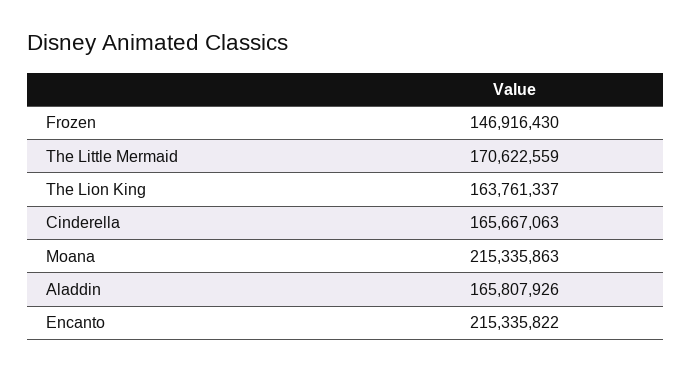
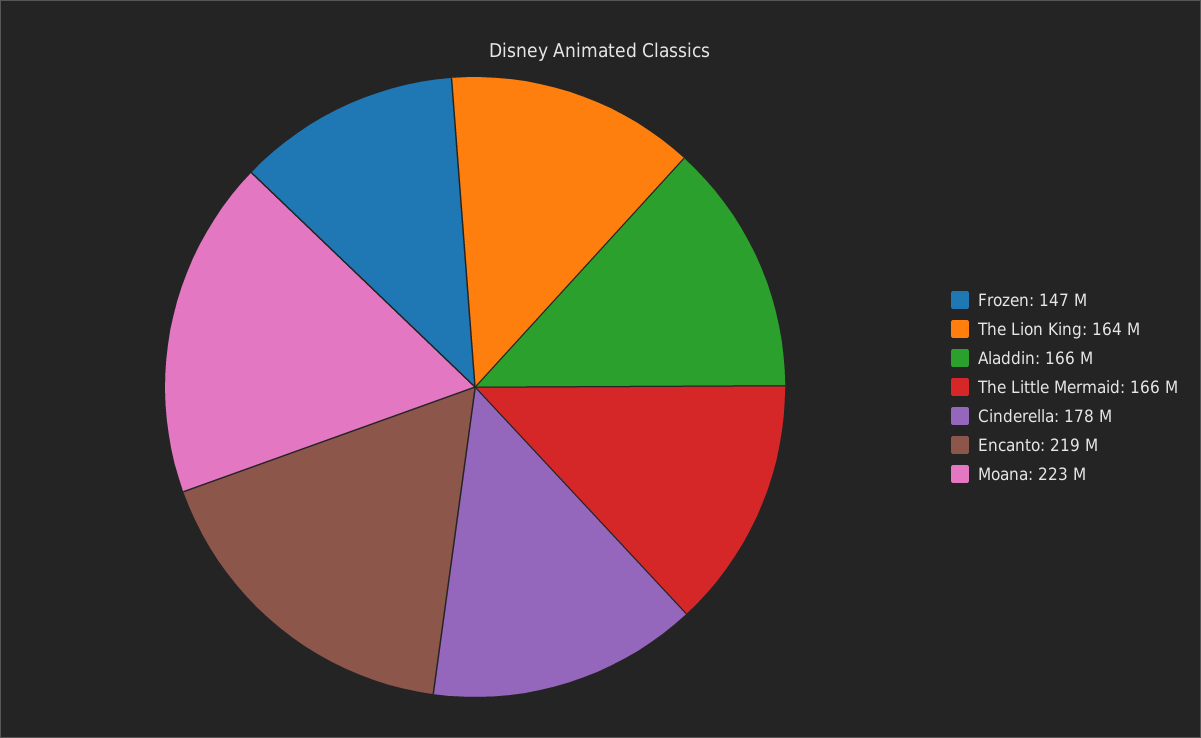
The Little Mermaid: 170622559 -> 166000000
Cinderella: 165667063 -> 178000000
Moana: 215335863 -> 223000000
Encanto: 215335822 -> 219000000

